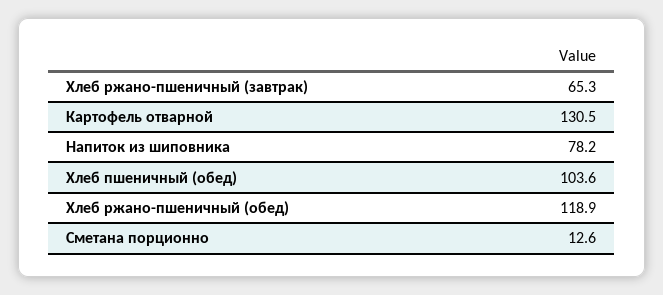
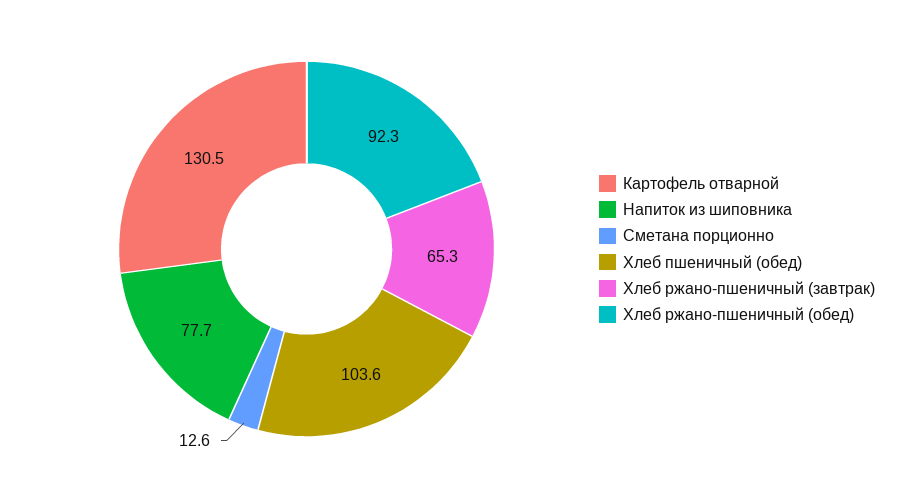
Напиток из шиповника: 78.2 -> 77.7
Хлеб ржано-пшеничный (обед): 118.9 -> 92.3

